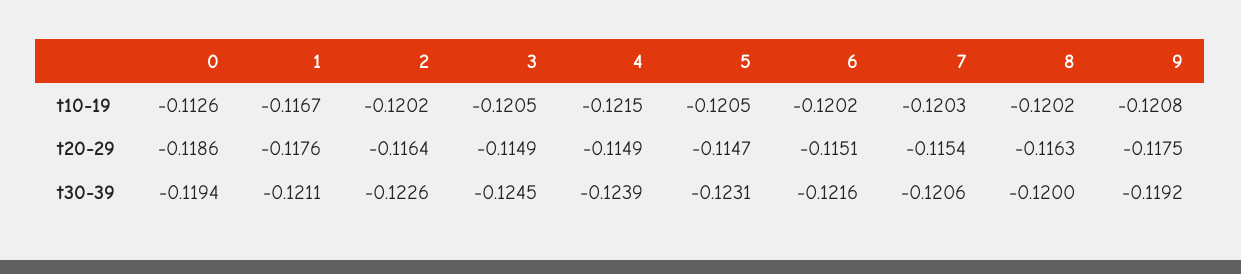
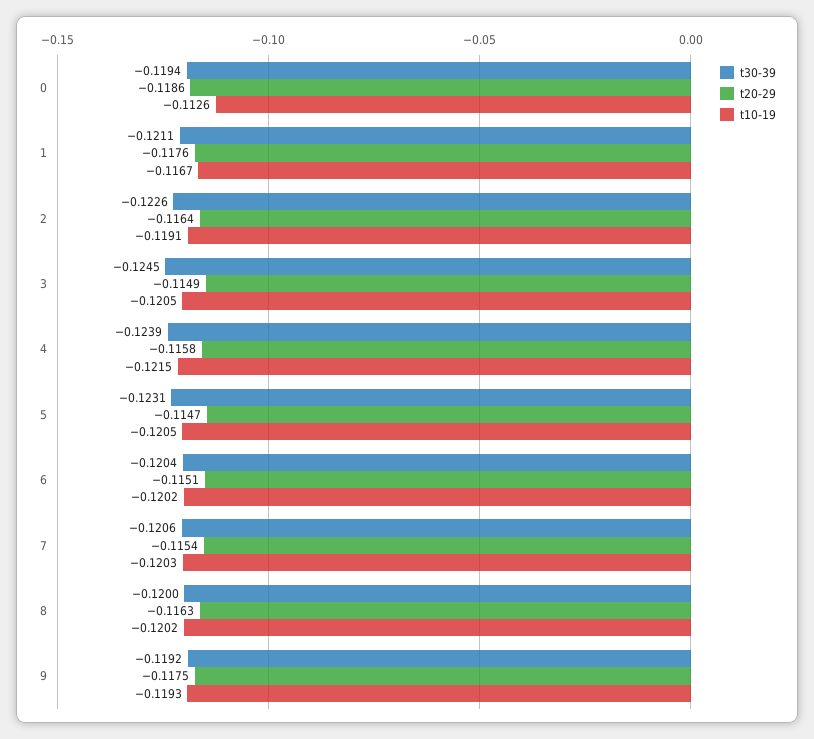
t10-19, 2: -0.1202 -> -0.1191
t10-19, 9: -0.1208 -> -0.1193
t20-29, 4: -0.1149 -> -0.1158
t30-39, 6: -0.1216 -> -0.1204

